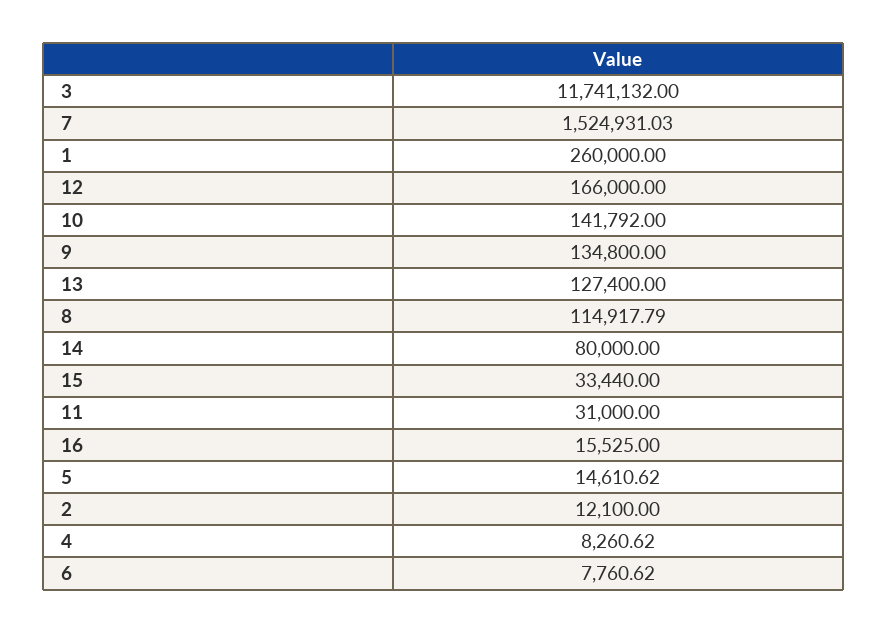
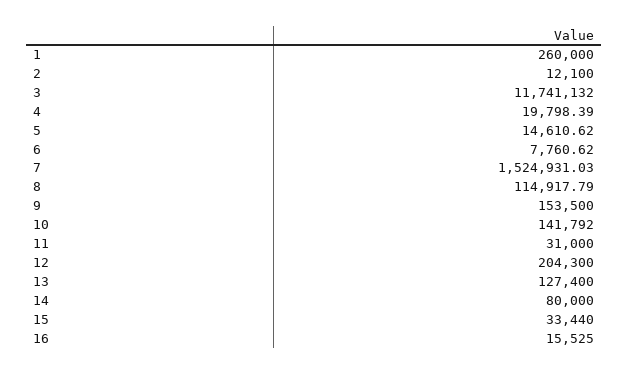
12: 166000 -> 204300
9: 134800 -> 153500
4: 8260.62 -> 19798.39

